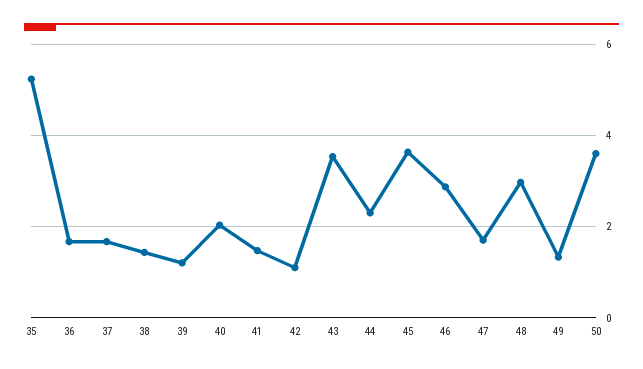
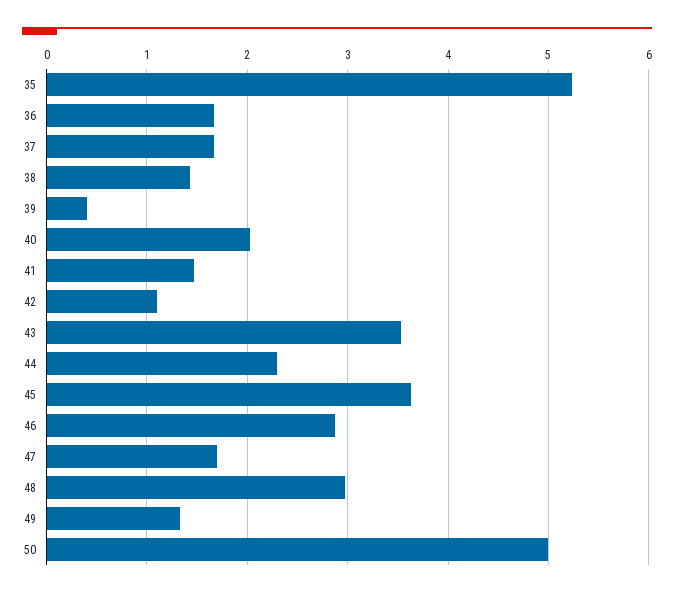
39: 1.2 -> 0.4
50: 3.6 -> 5

